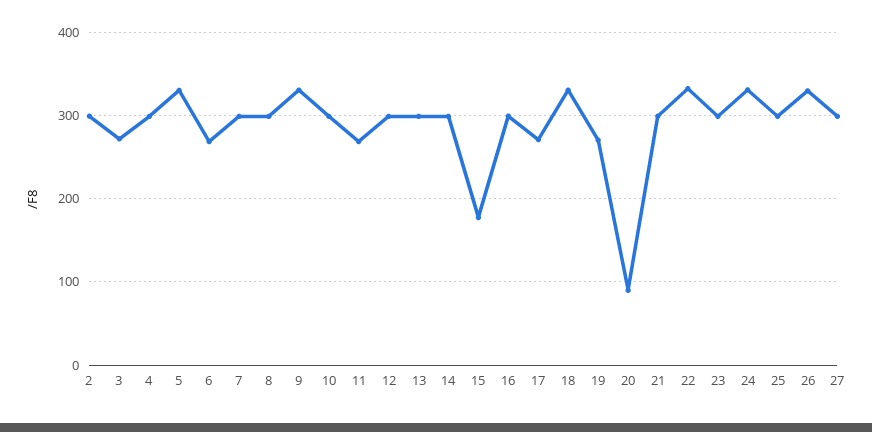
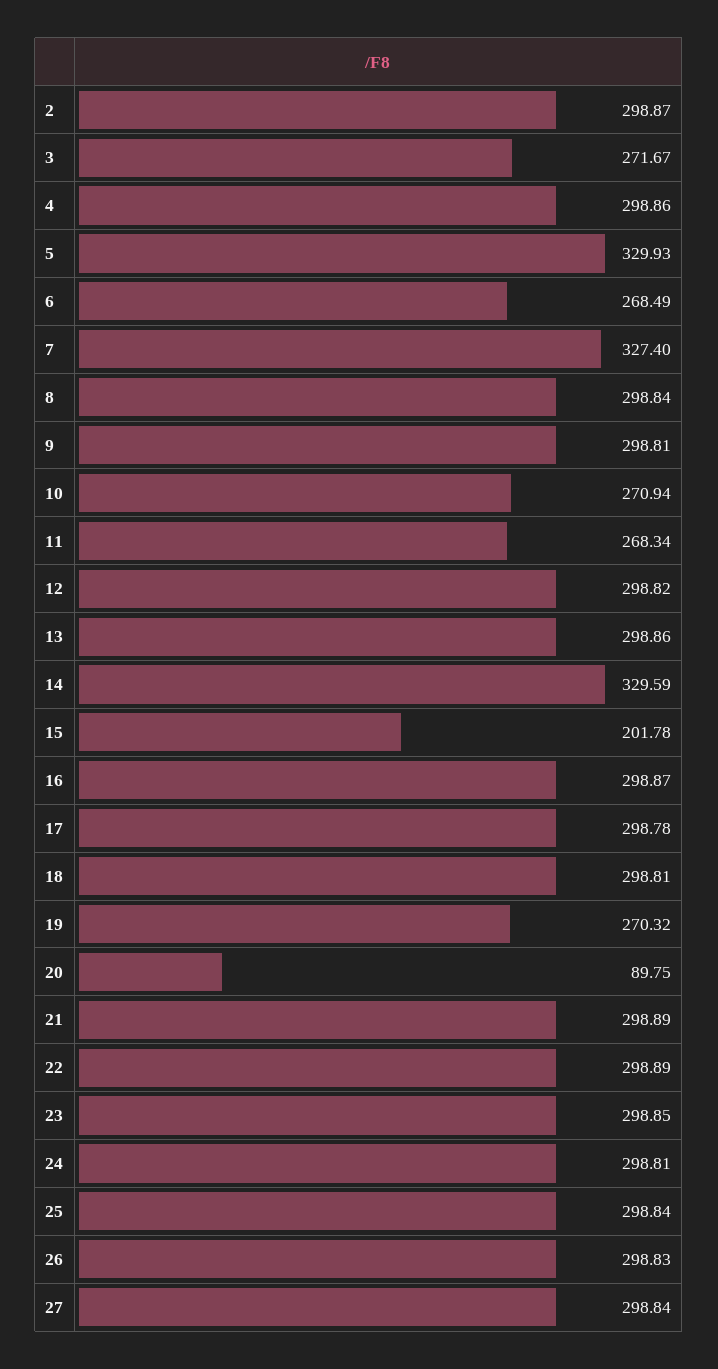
7: 300 -> 327.4
9: 330 -> 298.81
10: 300 -> 270.94
14: 300 -> 329.59
15: 180 -> 201.78
17: 270 -> 298.78
18: 330 -> 298.81
22: 330 -> 298.89
24: 330 -> 298.81
26: 330 -> 298.83

